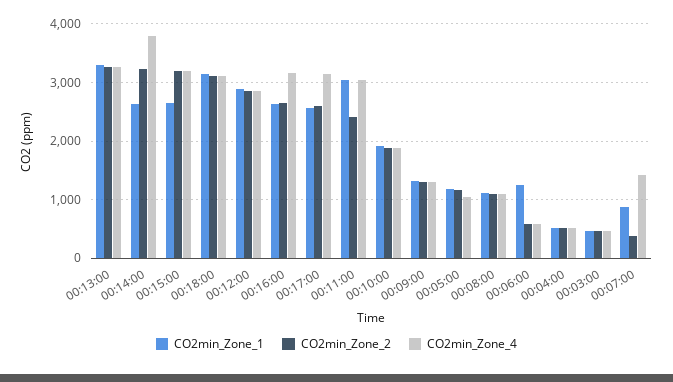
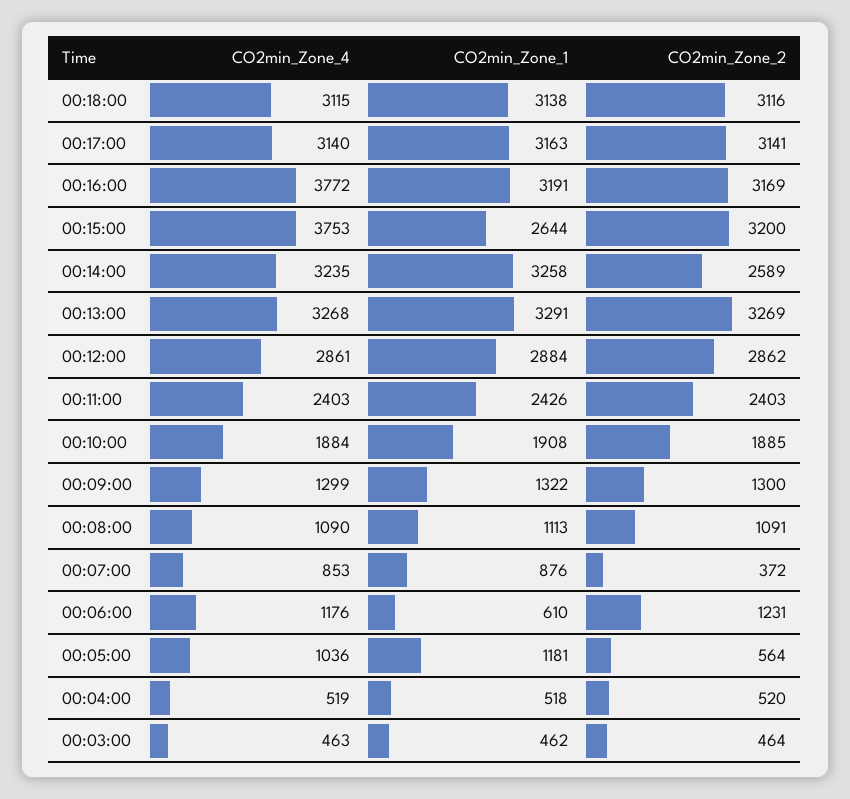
CO2min_Zone_1, 00:14:00: 2600 -> 3258
CO2min_Zone_2, 00:14:00: 3200 -> 2589
CO2min_Zone_4, 00:14:00: 3800 -> 3235
CO2min_Zone_4, 00:15:00: 3200 -> 3753
CO2min_Zone_1, 00:16:00: 2600 -> 3191
CO2min_Zone_2, 00:16:00: 2600 -> 3169
CO2min_Zone_4, 00:16:00: 3200 -> 3772
CO2min_Zone_1, 00:17:00: 2600 -> 3163
CO2min_Zone_2, 00:17:00: 2600 -> 3141
CO2min_Zone_1, 00:11:00: 3000 -> 2426
CO2min_Zone_4, 00:11:00: 3000 -> 2403
CO2min_Zone_2, 00:05:00: 1200 -> 564
CO2min_Zone_1, 00:06:00: 1200 -> 610
CO2min_Zone_2, 00:06:00: 600 -> 1231
CO2min_Zone_4, 00:06:00: 600 -> 1176
CO2min_Zone_4, 00:07:00: 1400 -> 853

